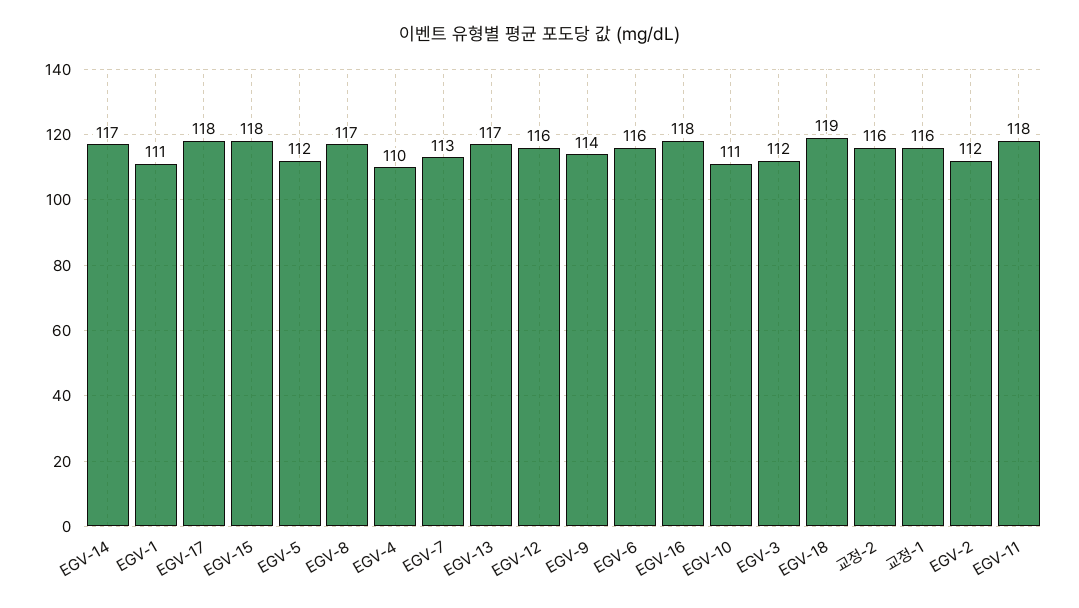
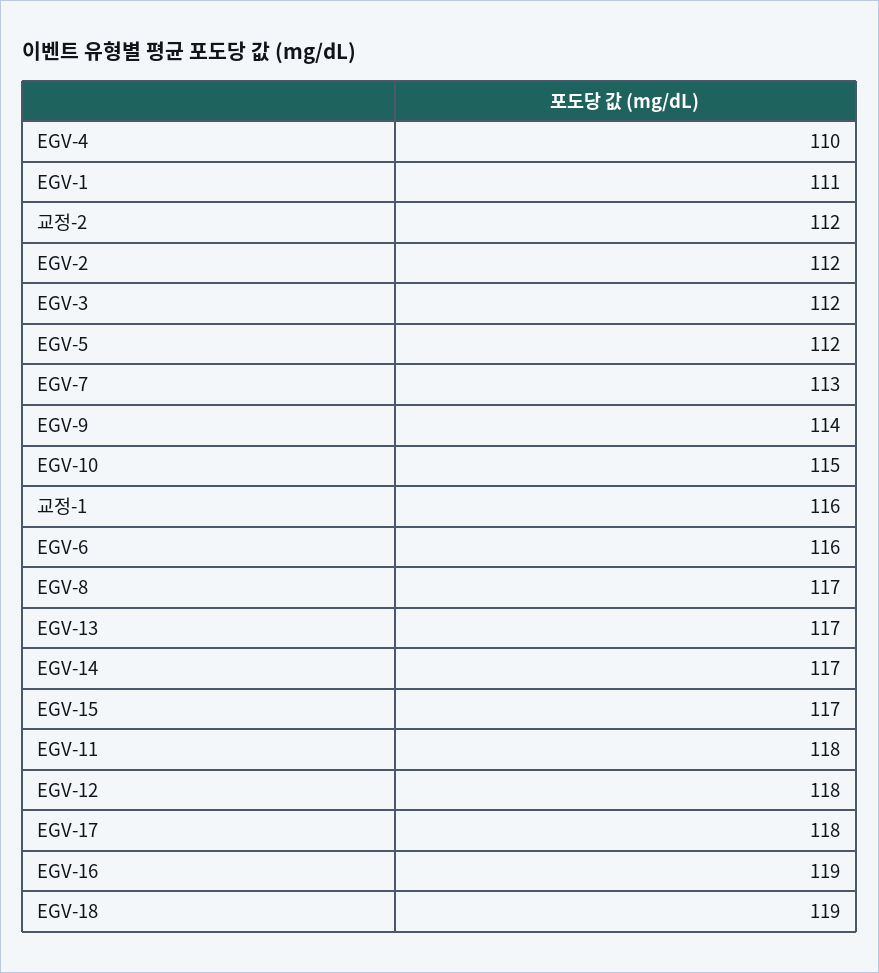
EGV-15: 118 -> 117
EGV-12: 116 -> 118
EGV-16: 118 -> 119
EGV-10: 111 -> 115
교정-2: 116 -> 112

